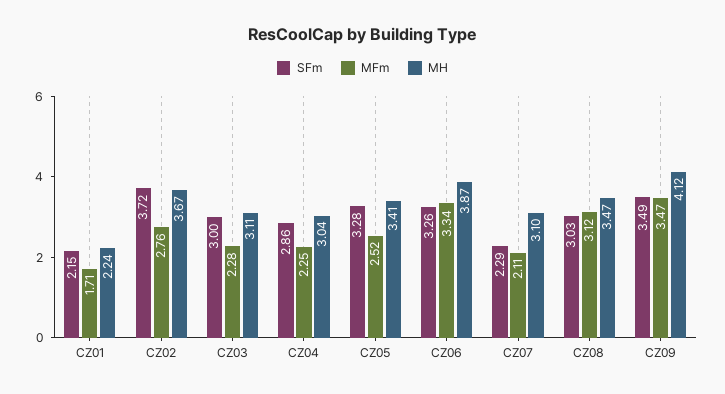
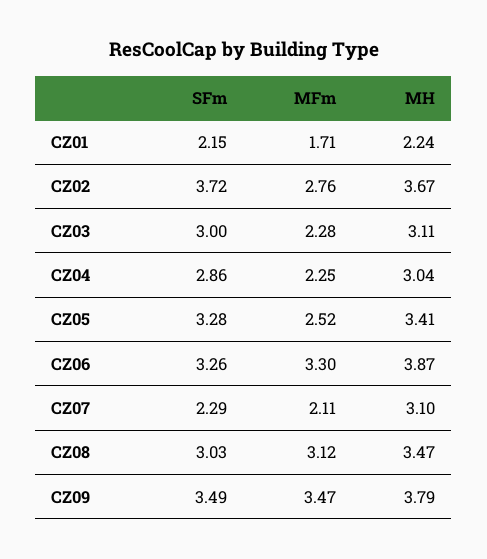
MFm, CZ06: 3.34 -> 3.3
MH, CZ09: 4.12 -> 3.79

